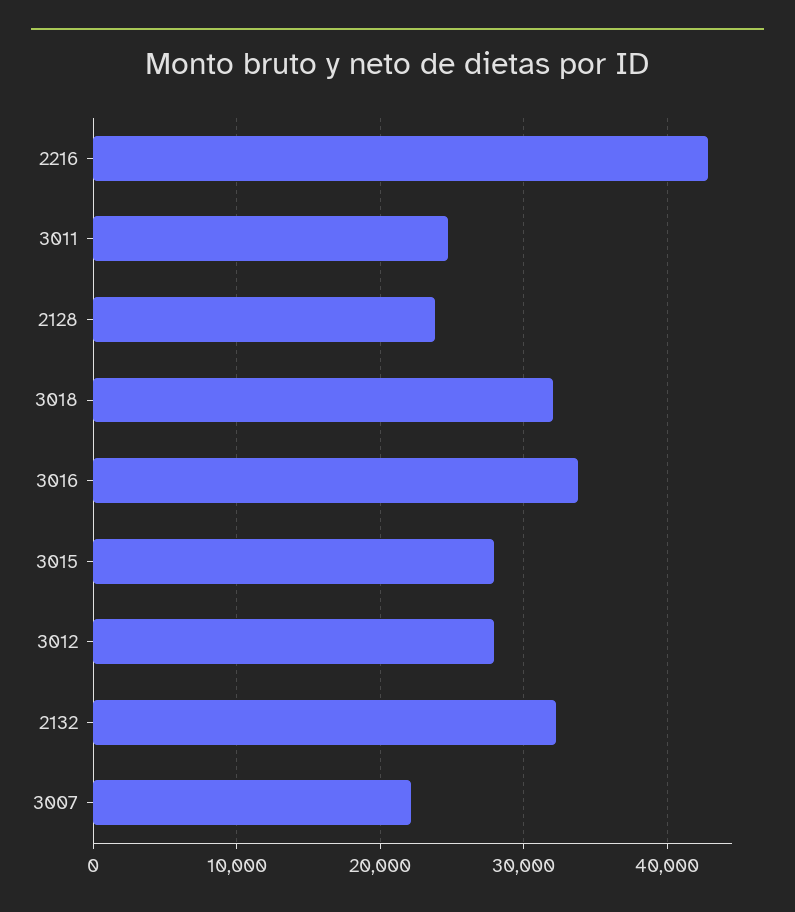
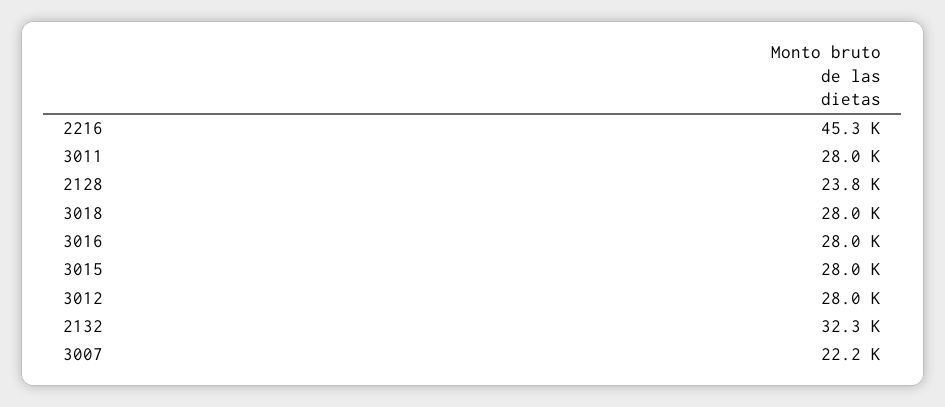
2216: 43000 -> 45300
3011: 25000 -> 28000
3018: 32000 -> 28000
3016: 34000 -> 28000

